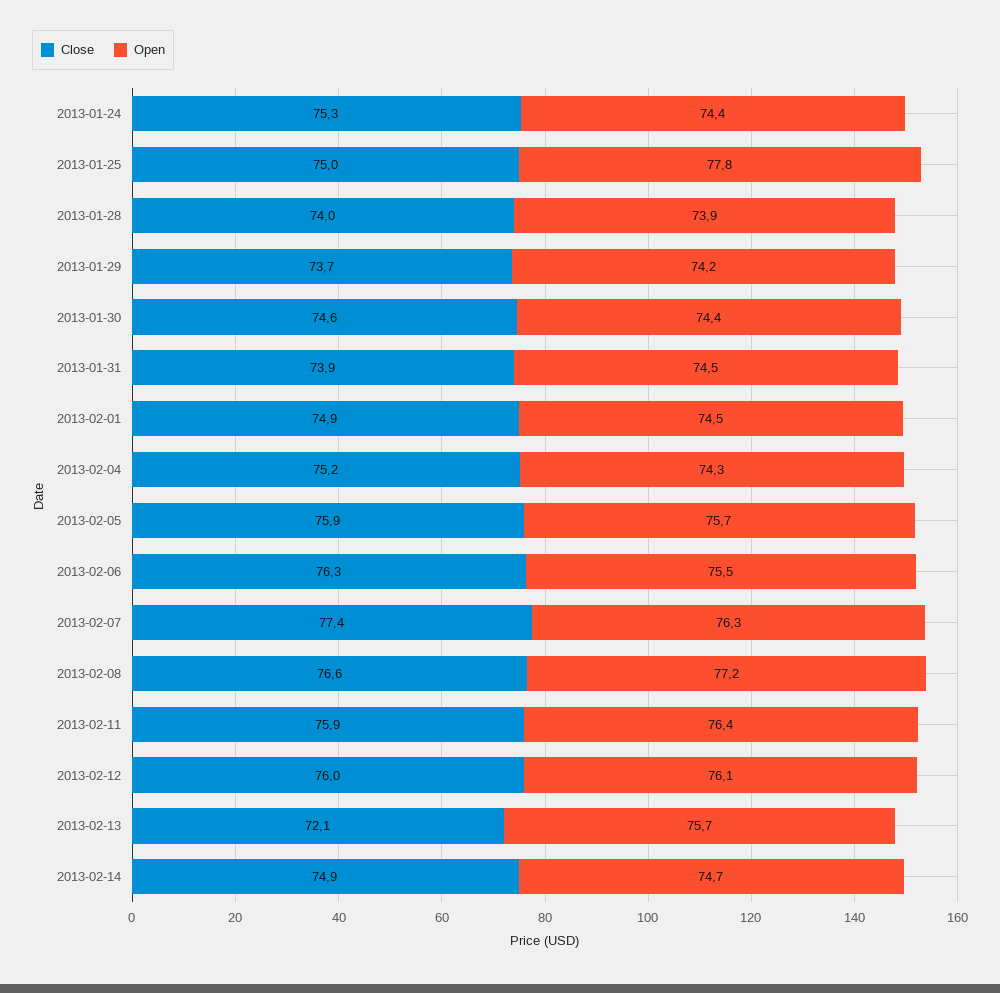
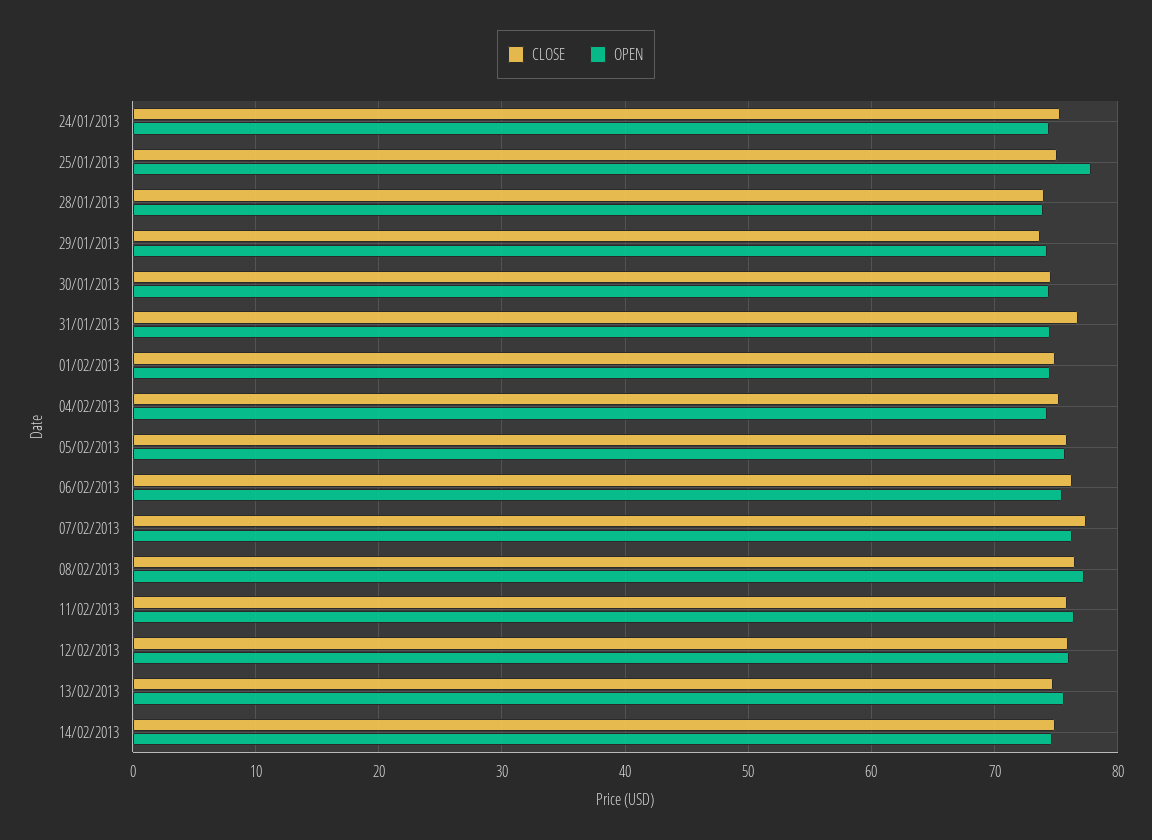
Close, 2013-01-31: 73.9 -> 77
Close, 2013-02-13: 72.1 -> 75

